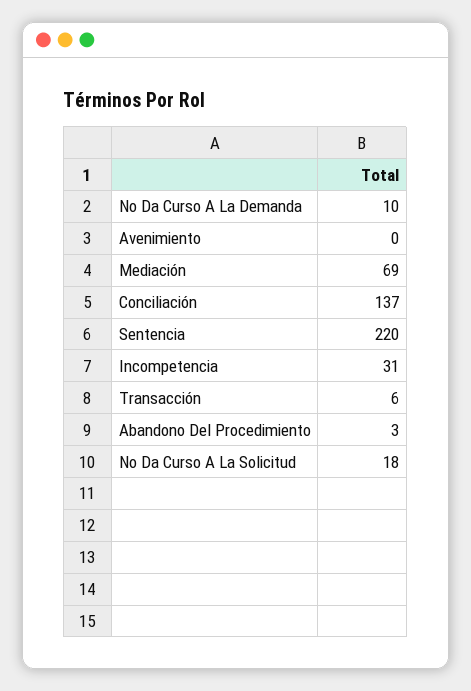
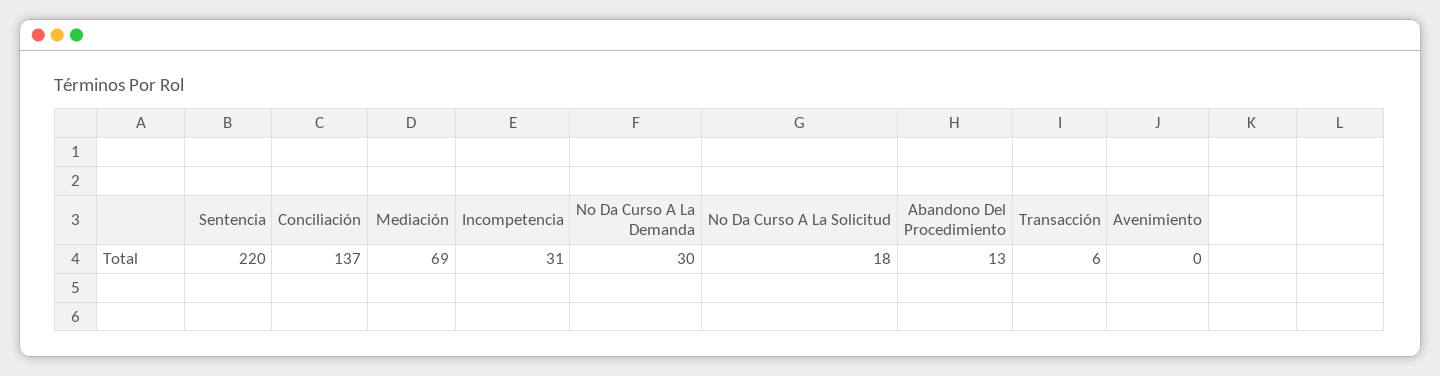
No Da Curso A La Demanda: 10 -> 30
Abandono Del Procedimiento: 3 -> 13

